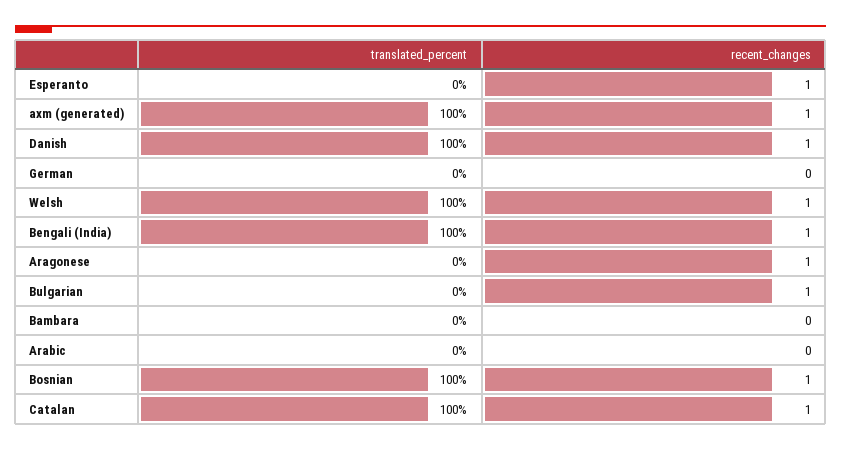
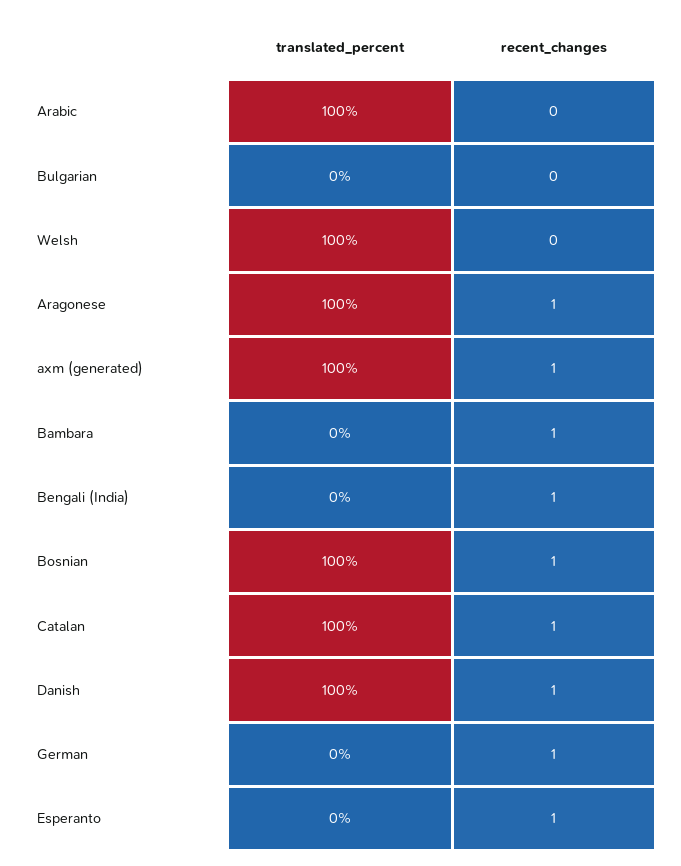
recent_changes, German: 0 -> 1
recent_changes, Welsh: 1 -> 0
translated_percent, Bengali (India): 100 -> 0
translated_percent, Aragonese: 0 -> 100
recent_changes, Bulgarian: 1 -> 0
recent_changes, Bambara: 0 -> 1
translated_percent, Arabic: 0 -> 100

